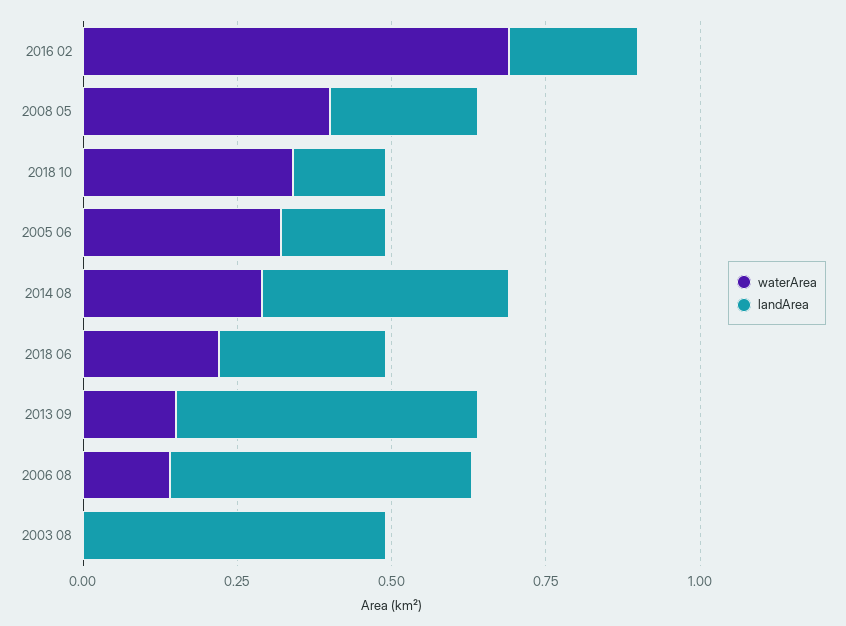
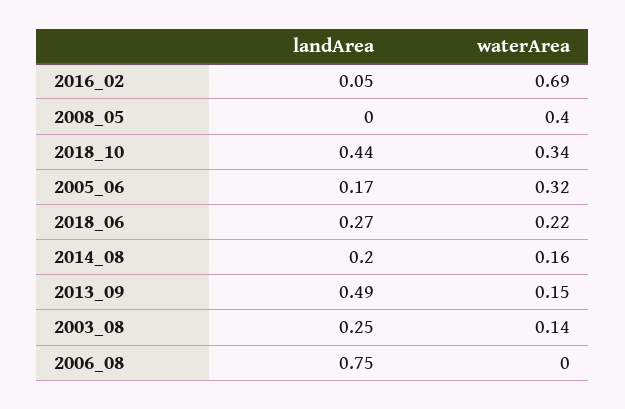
landArea, 2016 02: 0.2 -> 0.05
landArea, 2008 05: 0.25 -> 0
landArea, 2018 10: 0.15 -> 0.44
waterArea, 2014 08: 0.3 -> 0.16
landArea, 2014 08: 0.4 -> 0.2
waterArea, 2006 08: 0.15 -> 0
landArea, 2006 08: 0.5 -> 0.75
waterArea, 2003 08: 0 -> 0.14
landArea, 2003 08: 0.5 -> 0.25

